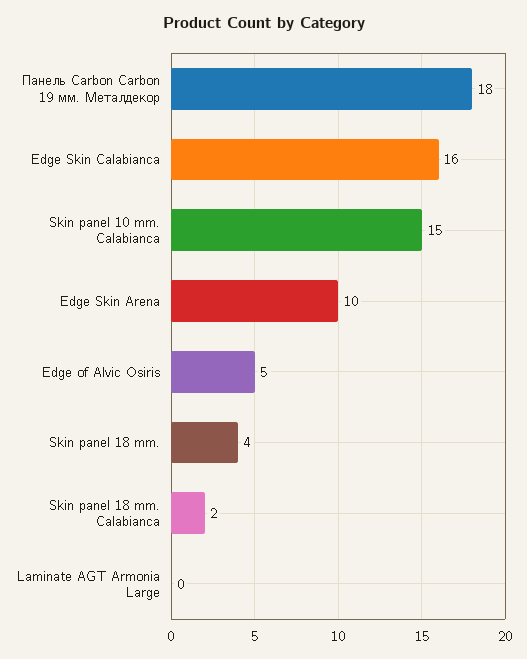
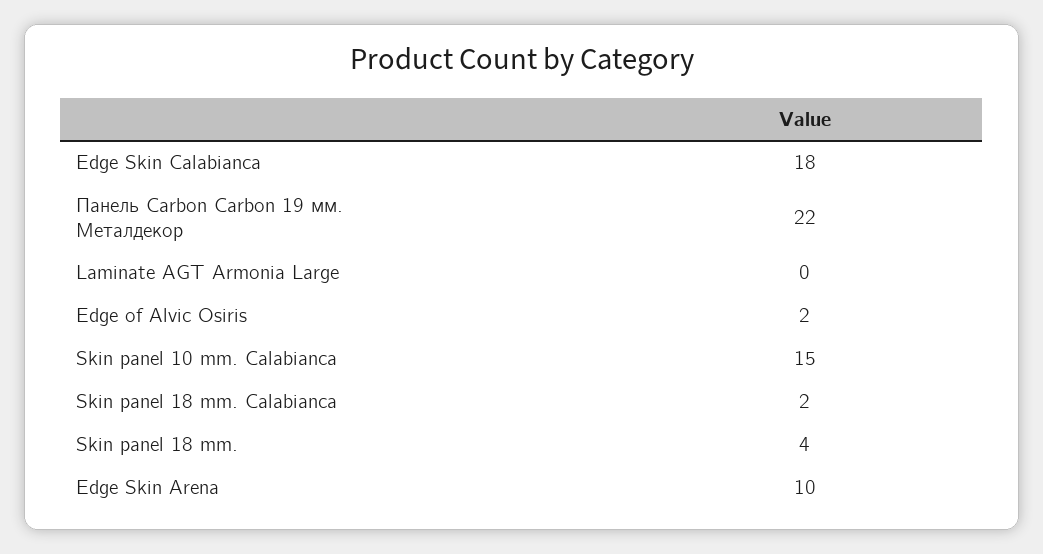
Панель Carbon Carbon 19 мм. Металдекор: 18 -> 22
Edge Skin Calabianca: 16 -> 18
Edge of Alvic Osiris: 5 -> 2

